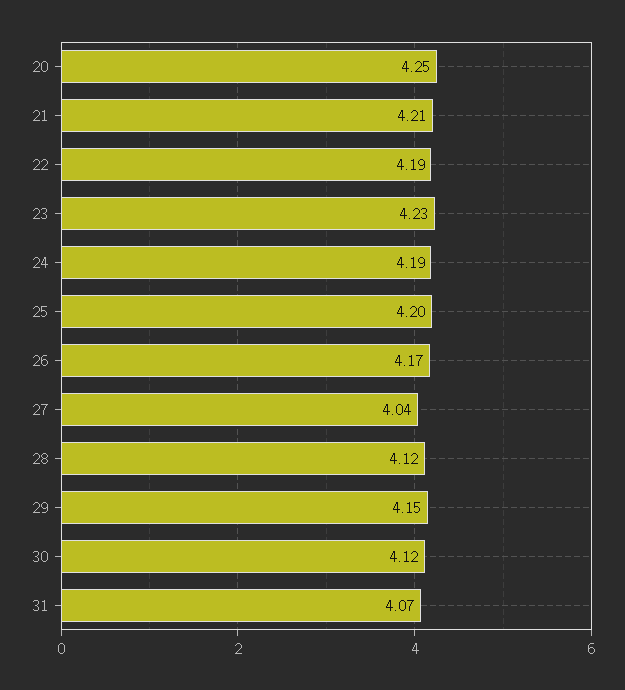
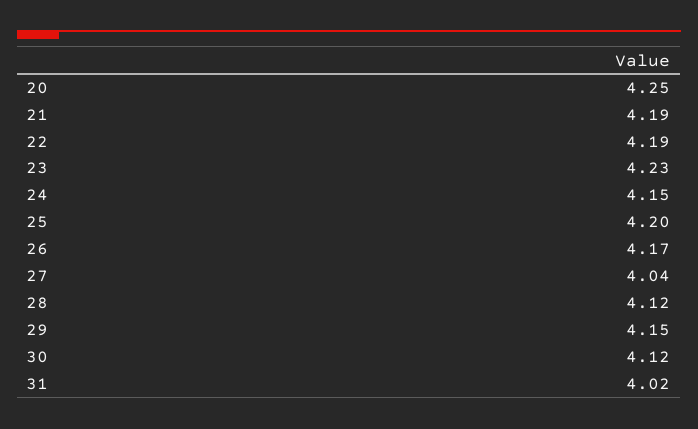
21: 4.21 -> 4.19
24: 4.19 -> 4.15
31: 4.07 -> 4.02

